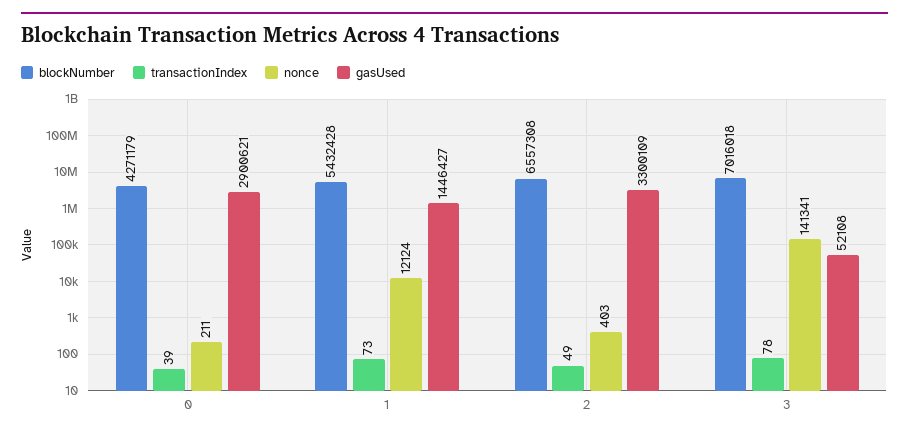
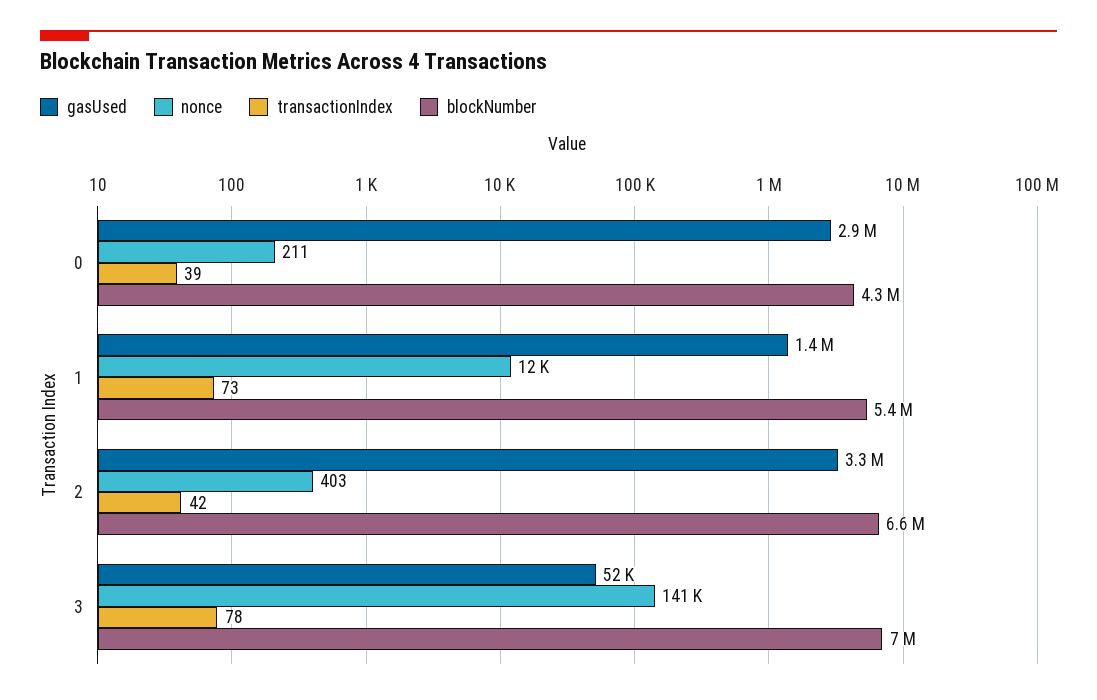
transactionIndex, 2: 49 -> 42

